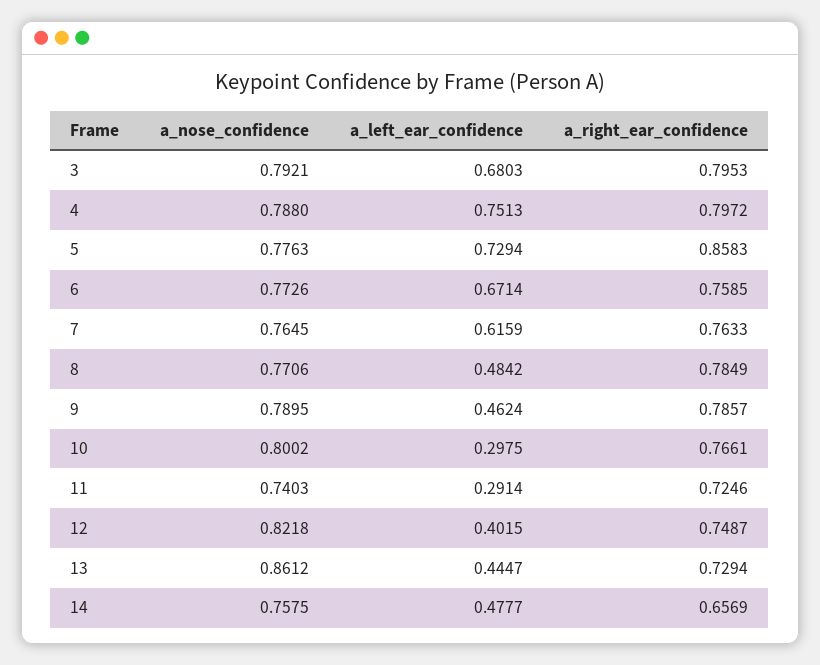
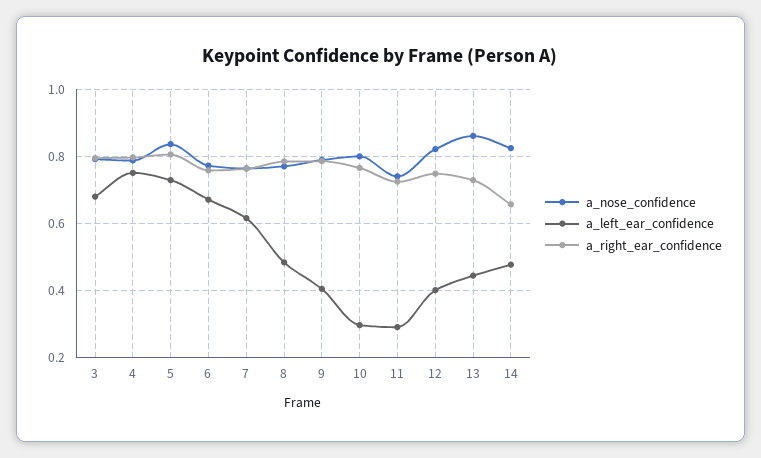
a_nose_confidence, 5: 0.7763 -> 0.84
a_right_ear_confidence, 5: 0.8583 -> 0.8
a_left_ear_confidence, 9: 0.4624 -> 0.4
a_nose_confidence, 14: 0.7575 -> 0.82

